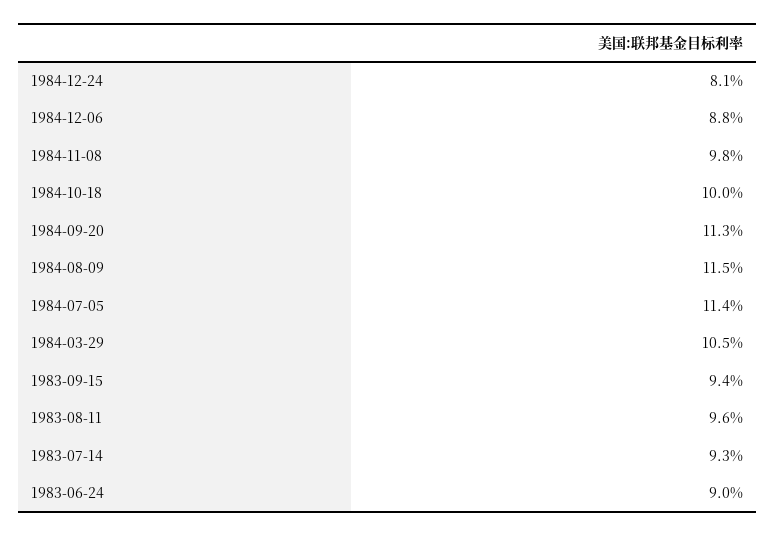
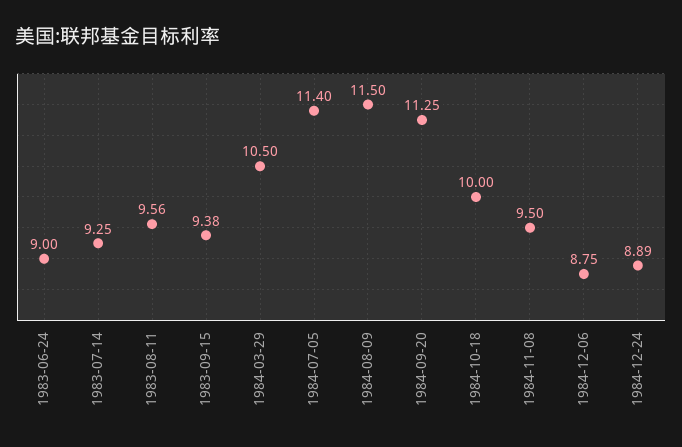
1984-12-24: 8.1 -> 8.89
1984-11-08: 9.8 -> 9.5

